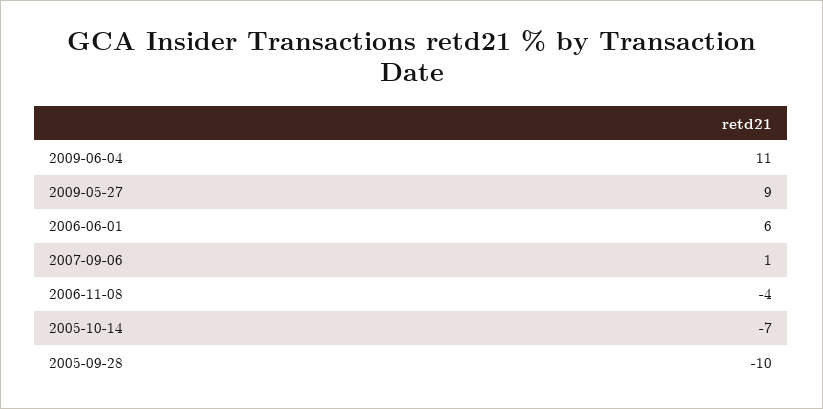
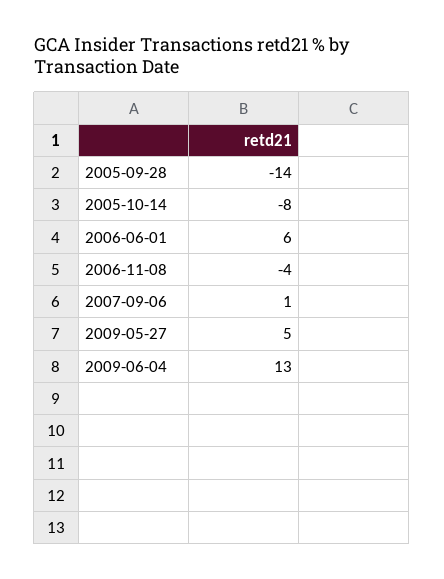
2009-06-04: 11 -> 13
2009-05-27: 9 -> 5
2005-10-14: -7 -> -8
2005-09-28: -10 -> -14

